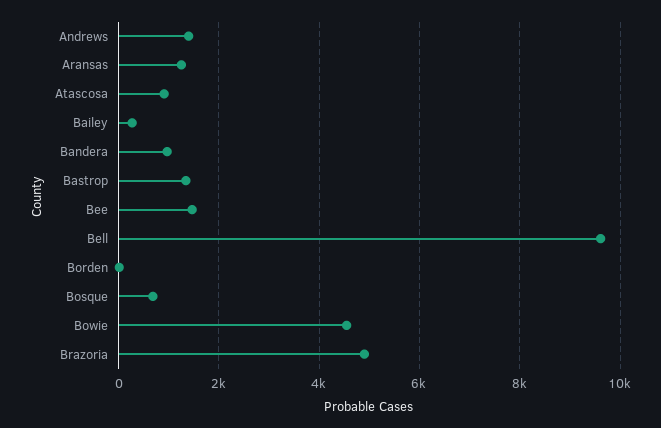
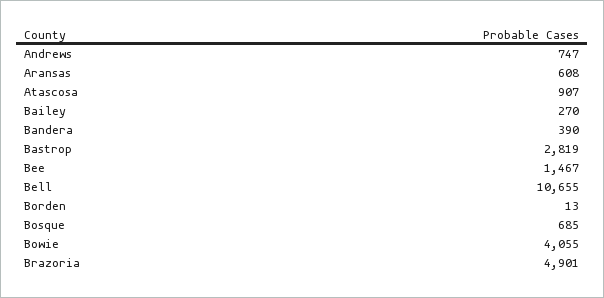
Andrews: 1400 -> 747
Aransas: 1200 -> 608
Bandera: 1000 -> 390
Bastrop: 1400 -> 2819
Bell: 9600 -> 10655
Bowie: 4600 -> 4055

